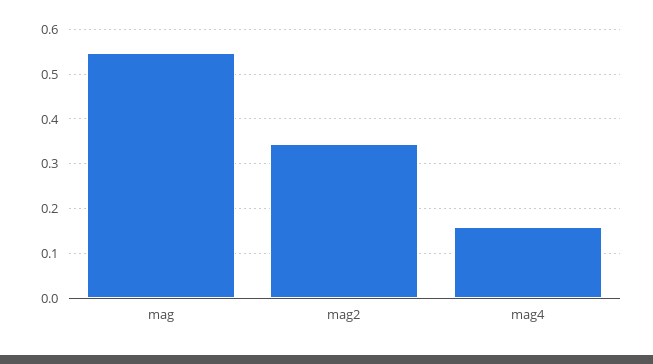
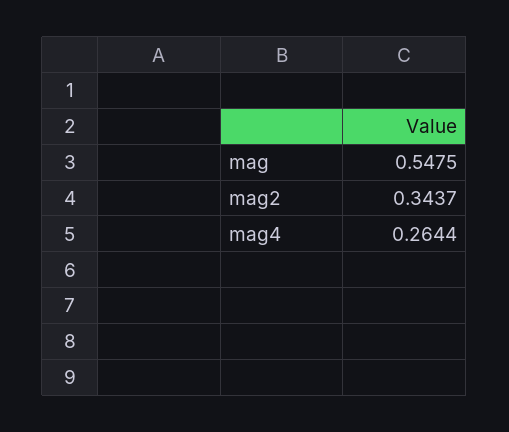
mag4: 0.16 -> 0.2644

